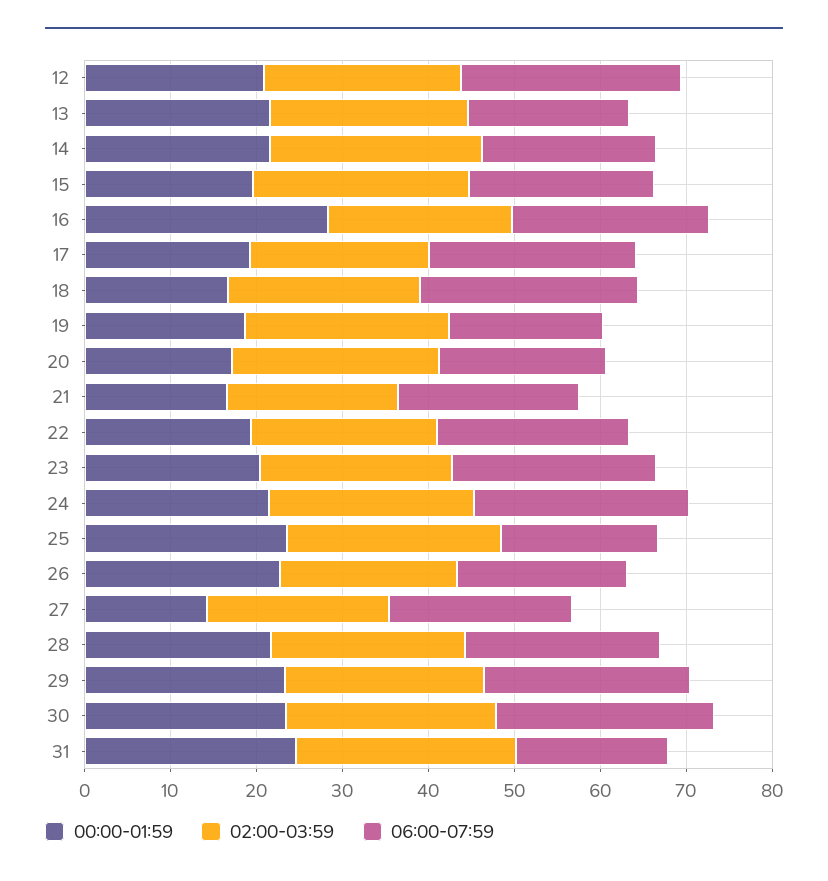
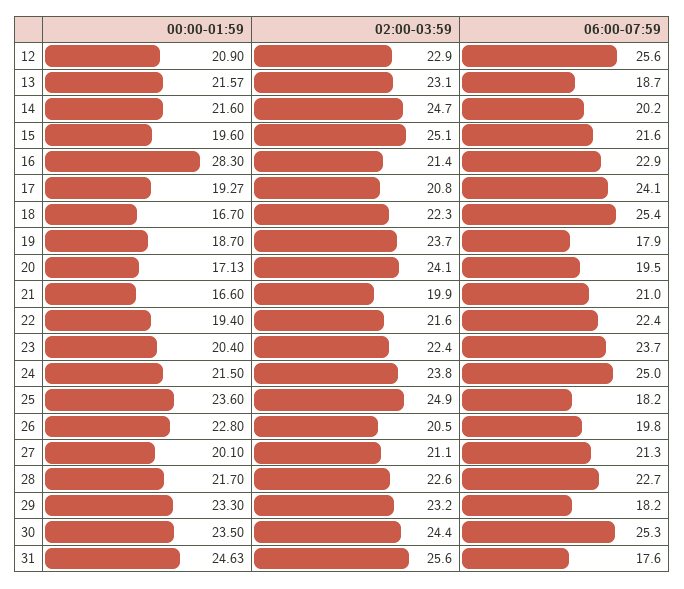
00:00-01:59, 27: 14 -> 20.1
06:00-07:59, 29: 24 -> 18.2

